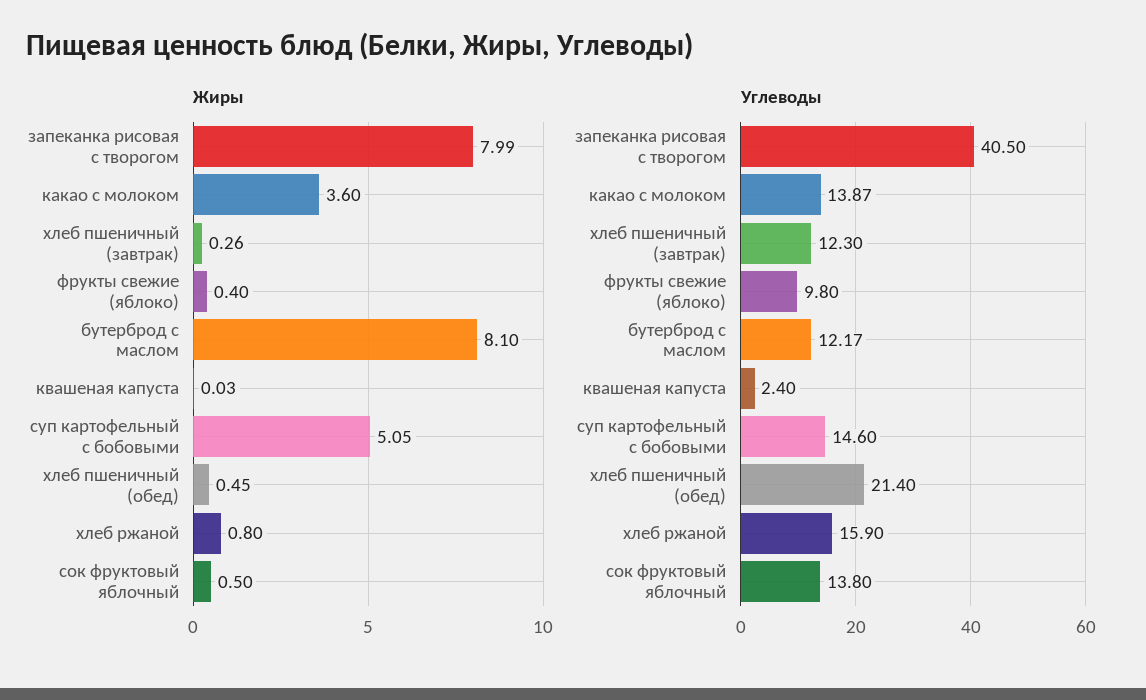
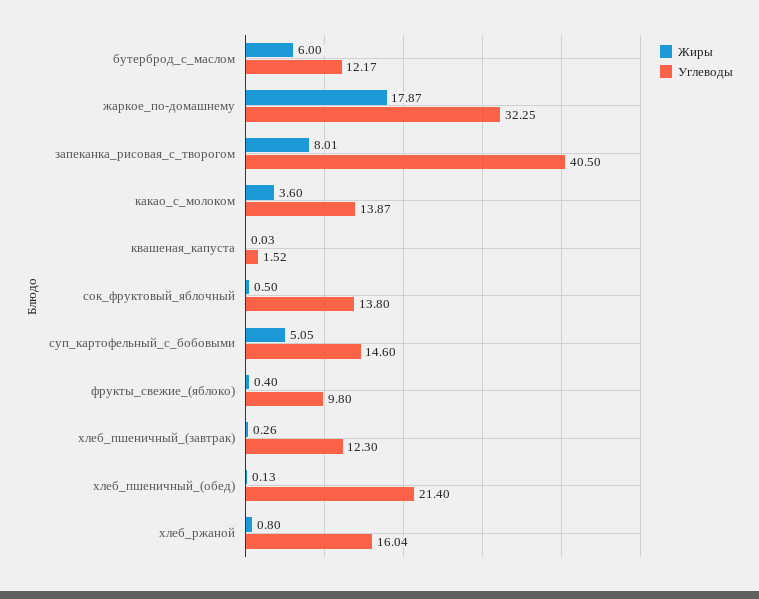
Жиры, запеканка рисовая с творогом: 7.99 -> 8.01
Жиры, бутерброд с маслом: 8.1 -> 6
Жиры, хлеб пшеничный (обед): 0.45 -> 0.13
Углеводы, квашеная капуста: 2.4 -> 1.52
Углеводы, хлеб ржаной: 15.9 -> 16.04
Жиры, жаркое_по-домашнему: none -> 17.87
Углеводы, жаркое_по-домашнему: none -> 32.25

